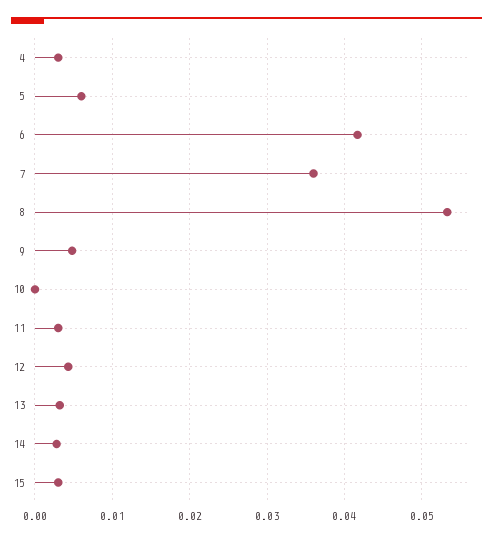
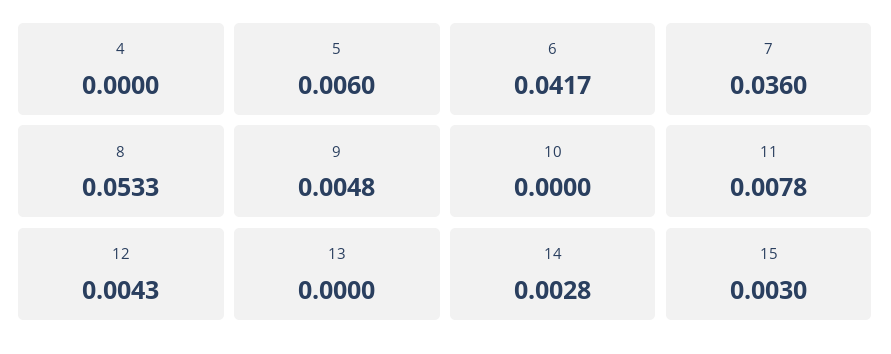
4: 0.003 -> 0
11: 0.003 -> 0.0078
13: 0.003 -> 0

